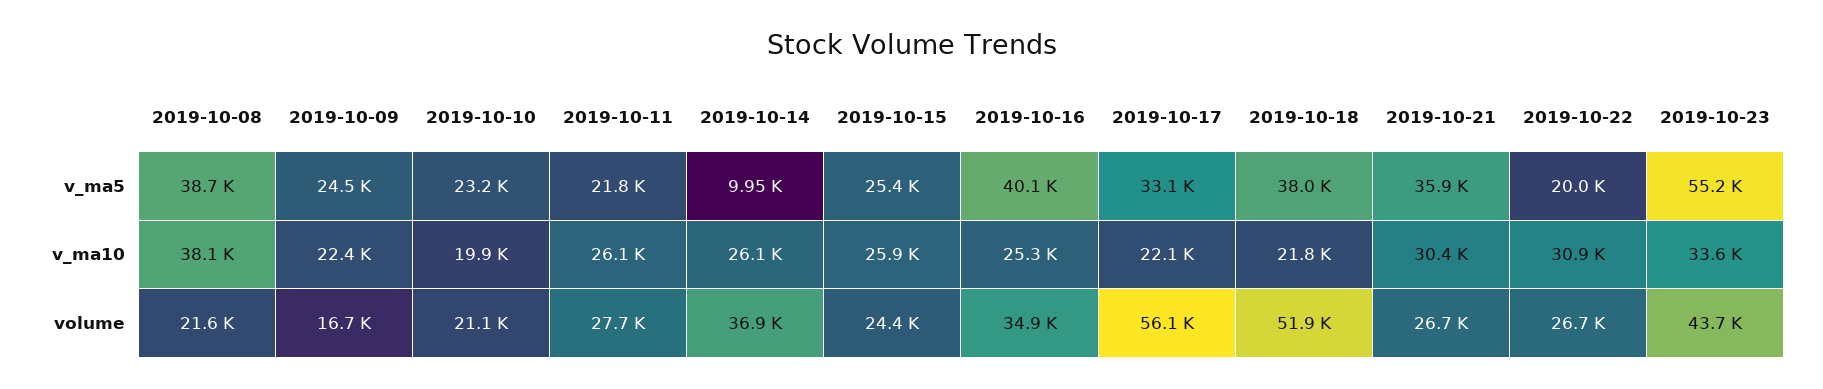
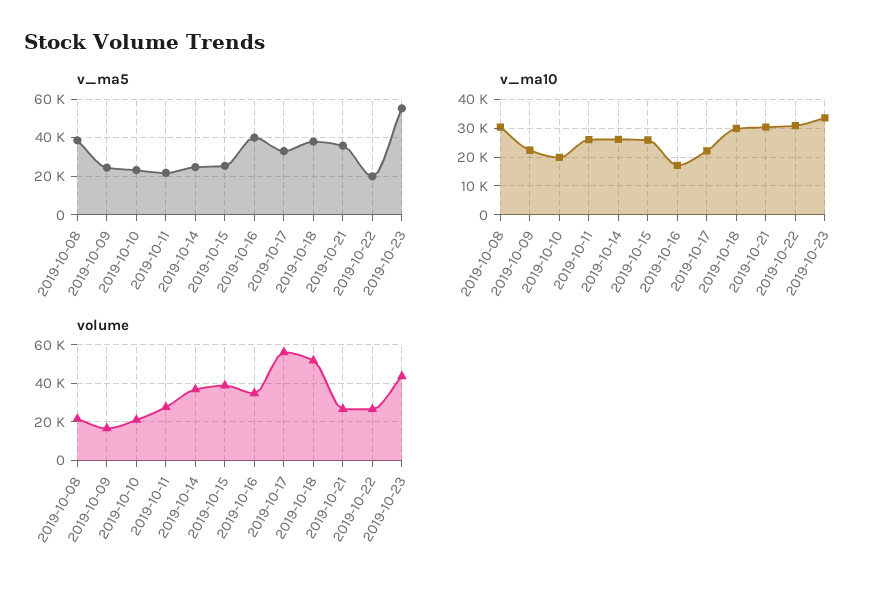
v_ma5, 2019-10-14: 9950 -> 25000
v_ma10, 2019-10-08: 38100 -> 30000
v_ma10, 2019-10-16: 25300 -> 17500
v_ma10, 2019-10-18: 21800 -> 30000
volume, 2019-10-15: 24400 -> 40000

